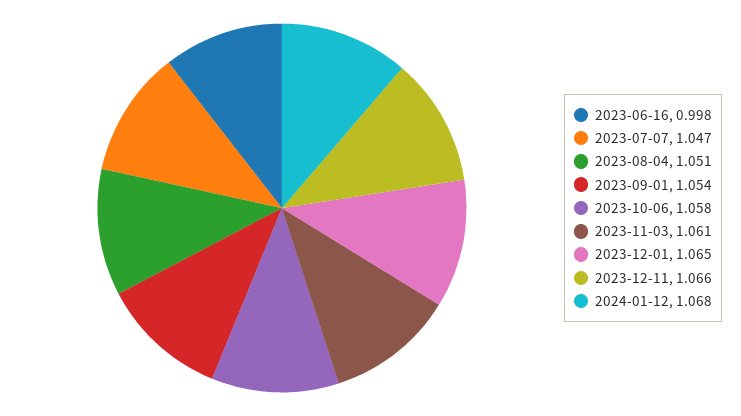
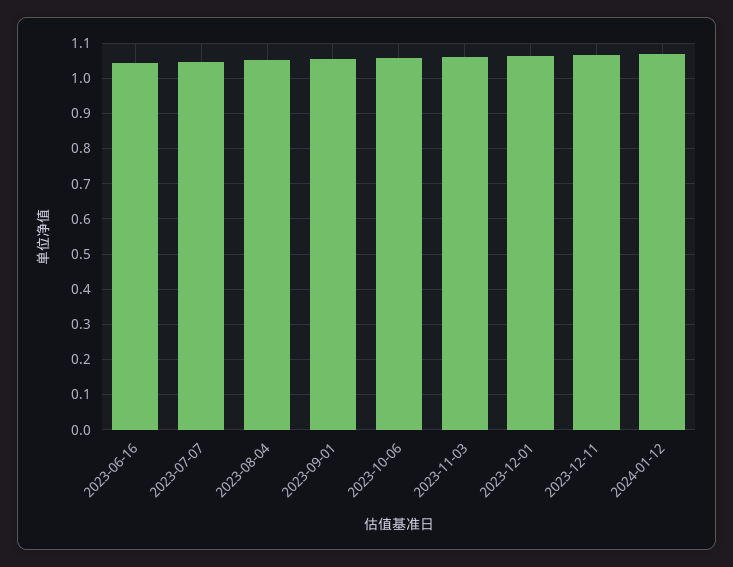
2023-06-16: 0.998 -> 1.04

